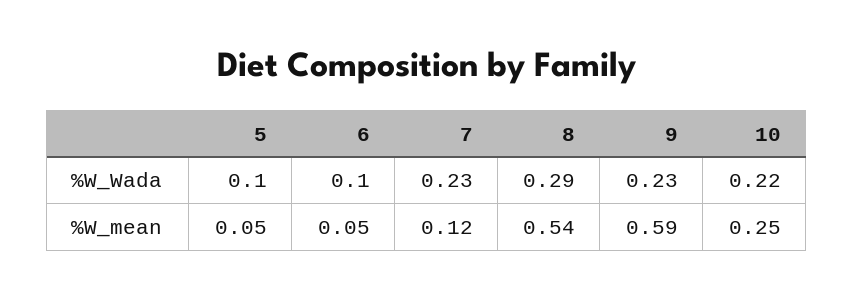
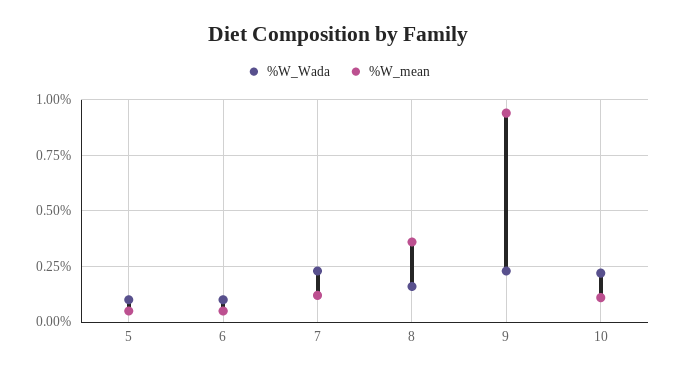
%W_Wada, 8: 0.29 -> 0.15
%W_mean, 8: 0.54 -> 0.35
%W_mean, 9: 0.59 -> 0.95
%W_mean, 10: 0.25 -> 0.1

